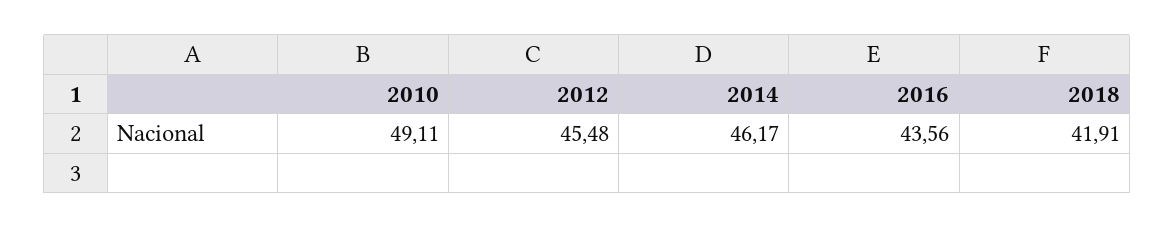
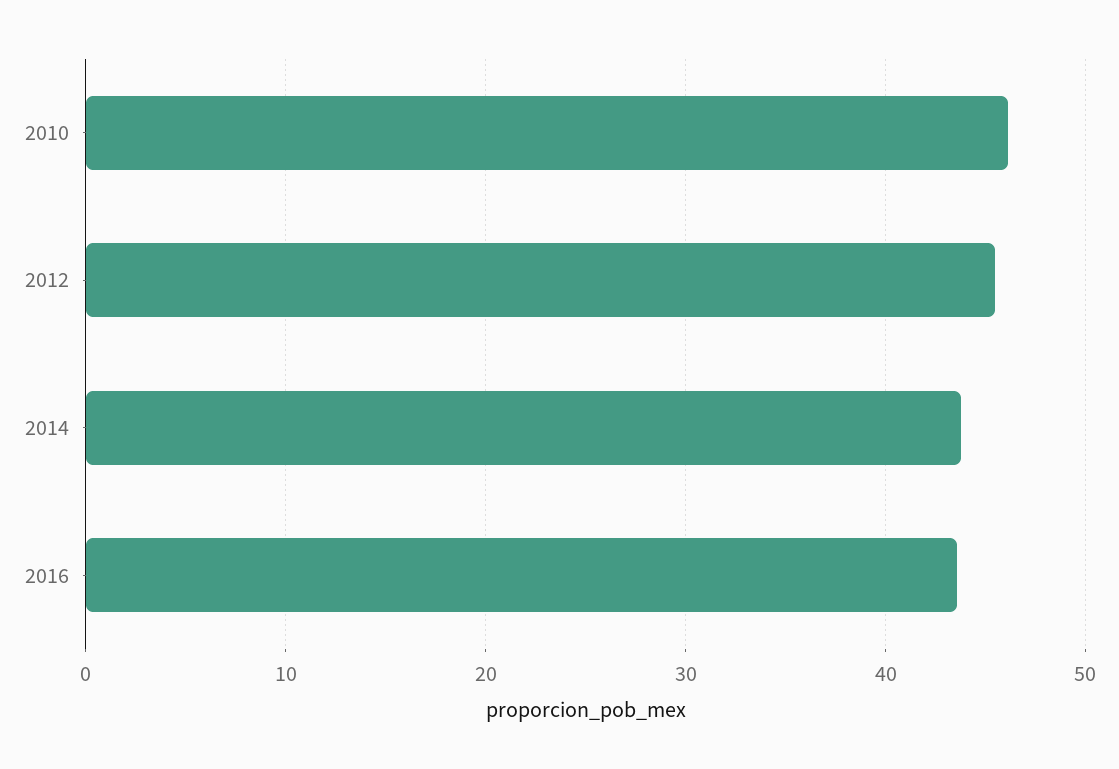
2010: 49.11 -> 46
2014: 46.17 -> 44
2018: 41.91 -> none

